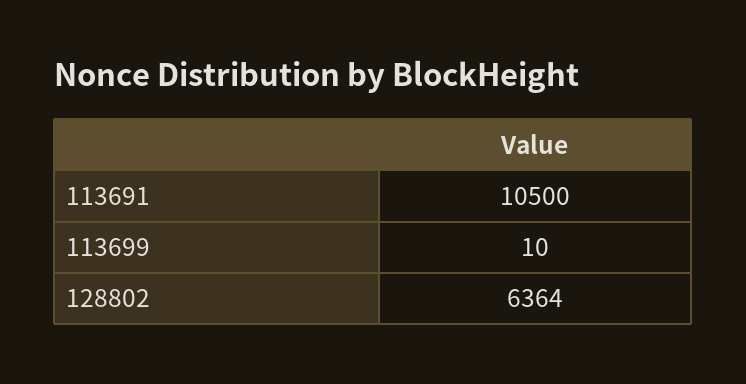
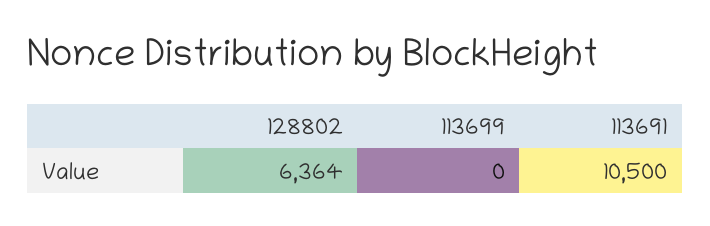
113699: 10 -> 0

